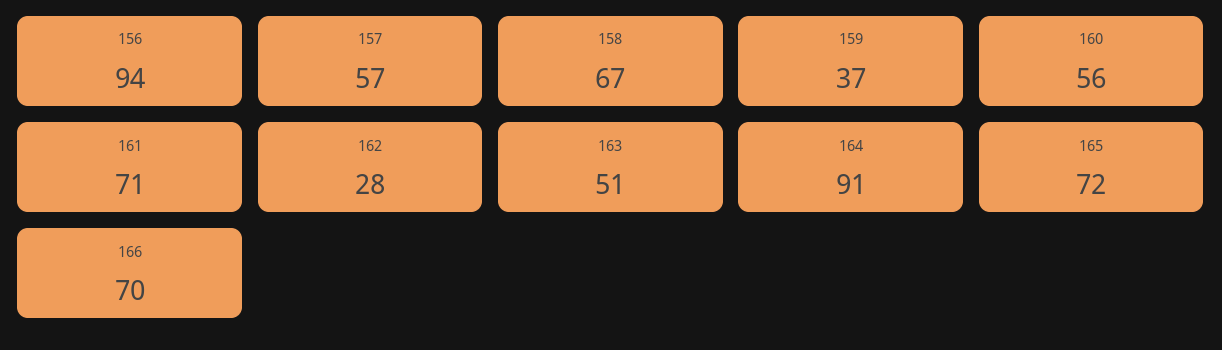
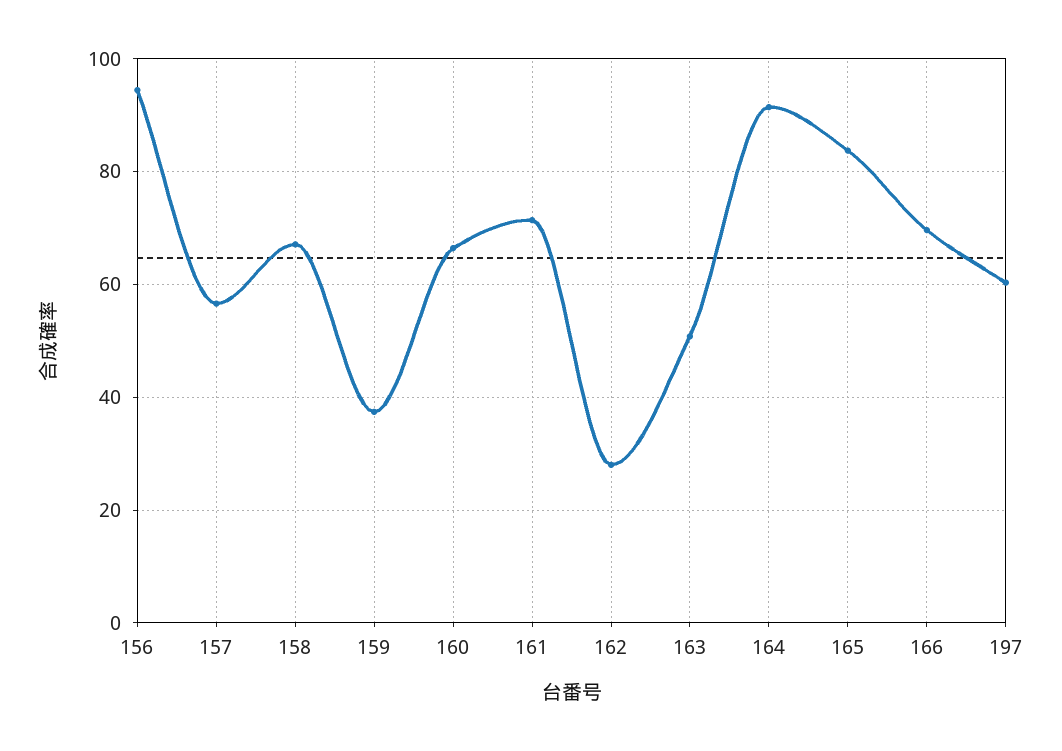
160: 56 -> 66
165: 72 -> 84
197: none -> 60

